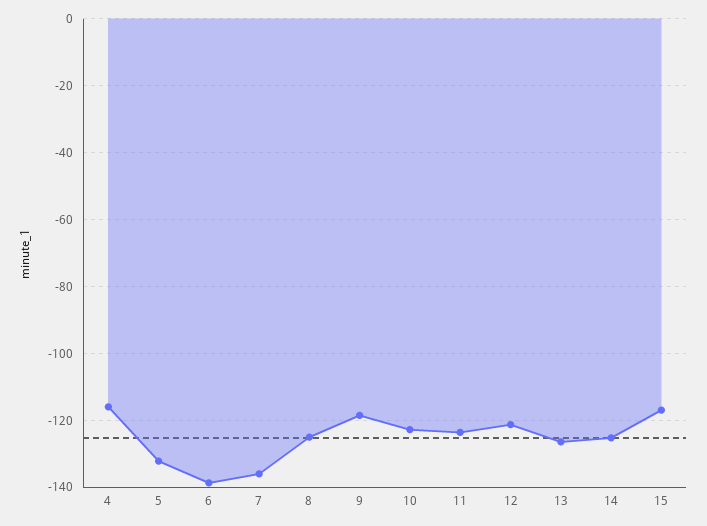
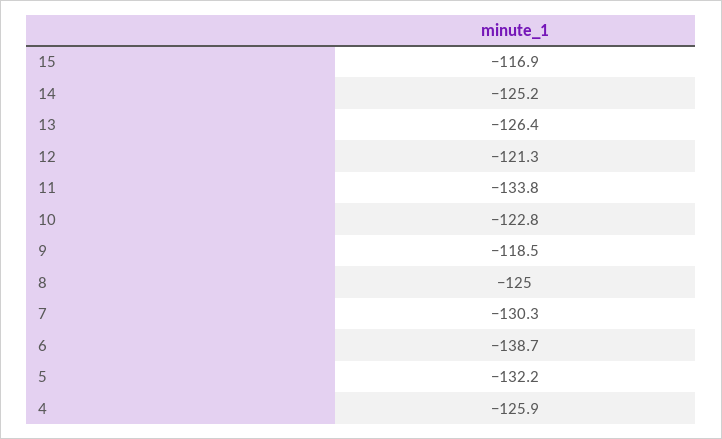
4: -116 -> -125.9
7: -136 -> -130.3
11: -124 -> -133.8

